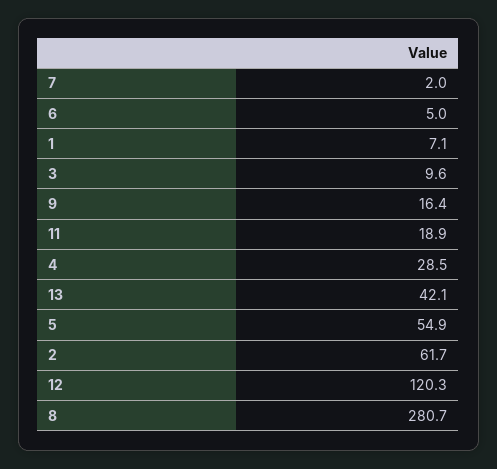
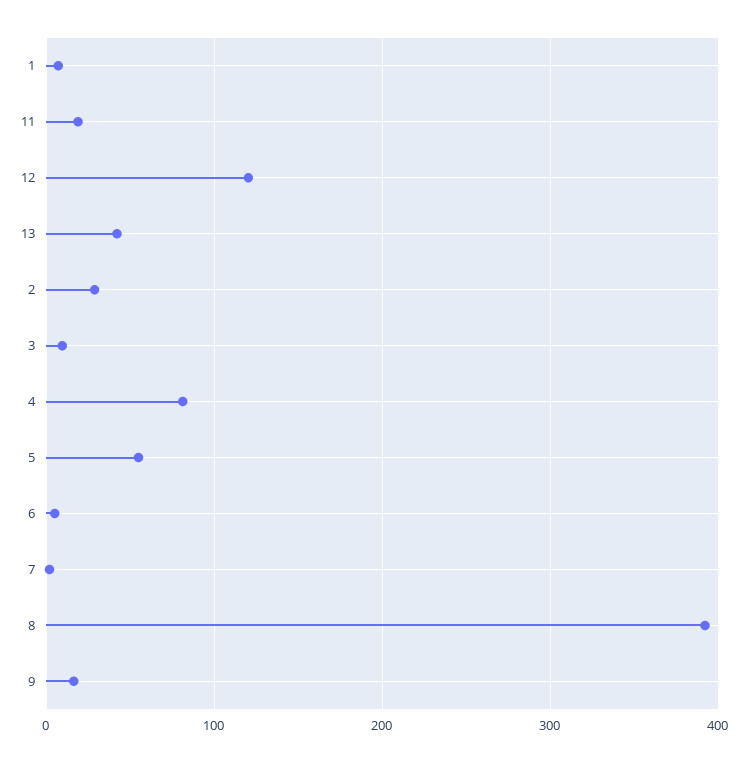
4: 28.5 -> 80
2: 61.7 -> 30
8: 280.7 -> 390

